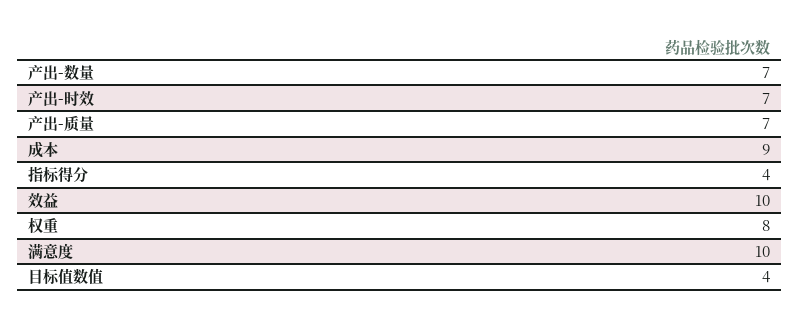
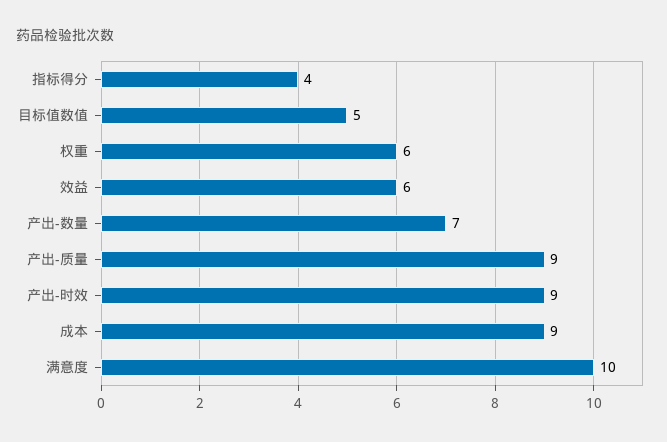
产出-时效: 7 -> 9
产出-质量: 7 -> 9
效益: 10 -> 6
权重: 8 -> 6
目标值数值: 4 -> 5

